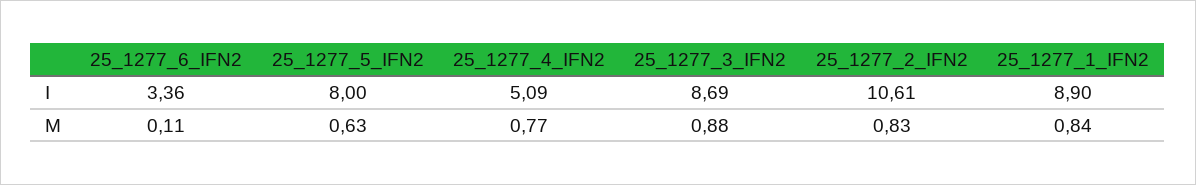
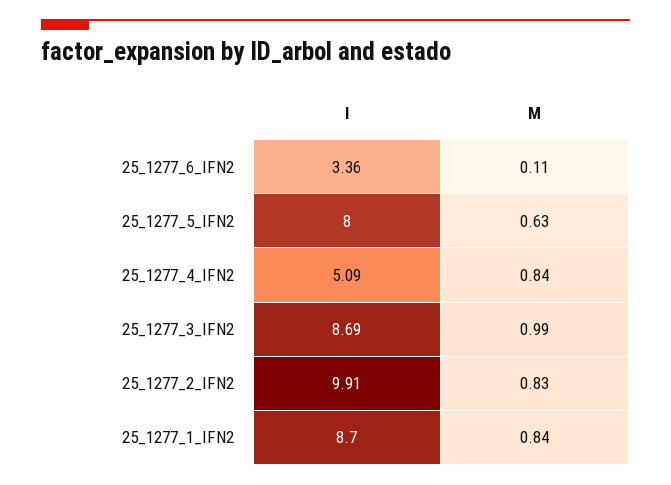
25_1277_2_IFN2, I: 10.61 -> 9.91
25_1277_1_IFN2, I: 8.9 -> 8.7
25_1277_4_IFN2, M: 0.77 -> 0.84
25_1277_3_IFN2, M: 0.88 -> 0.99

